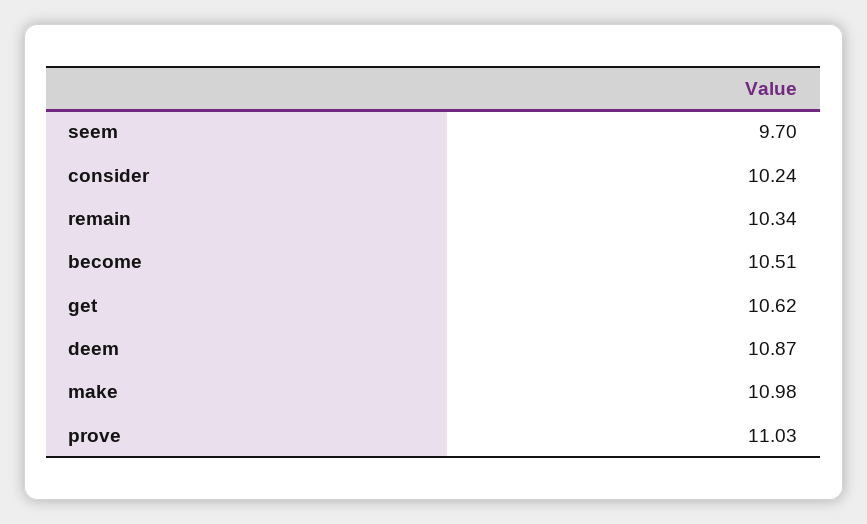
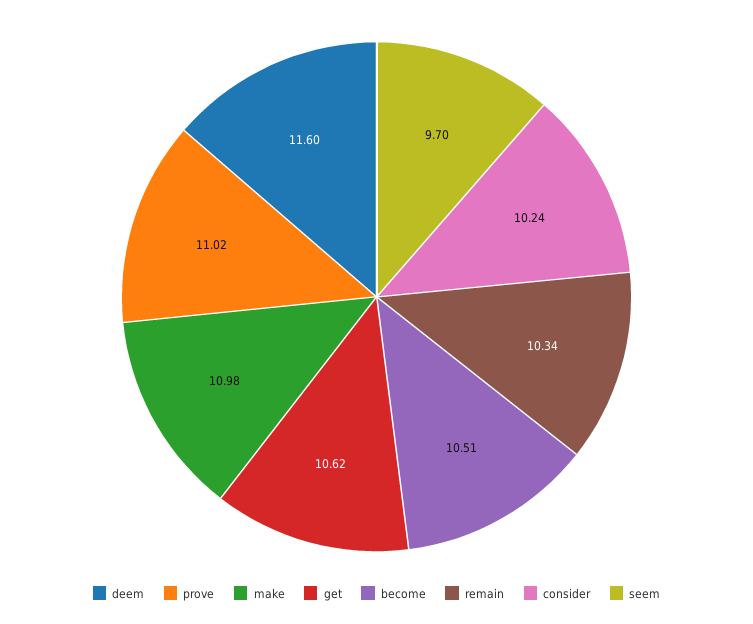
deem: 10.87 -> 11.6
prove: 11.03 -> 11.02

